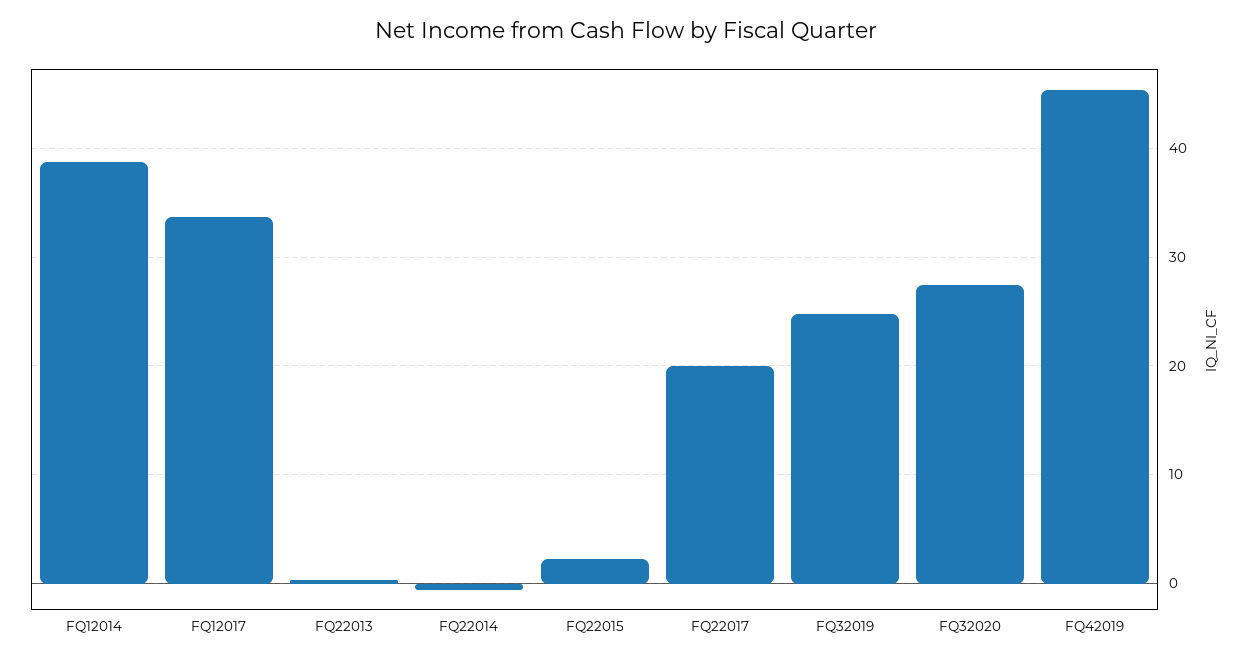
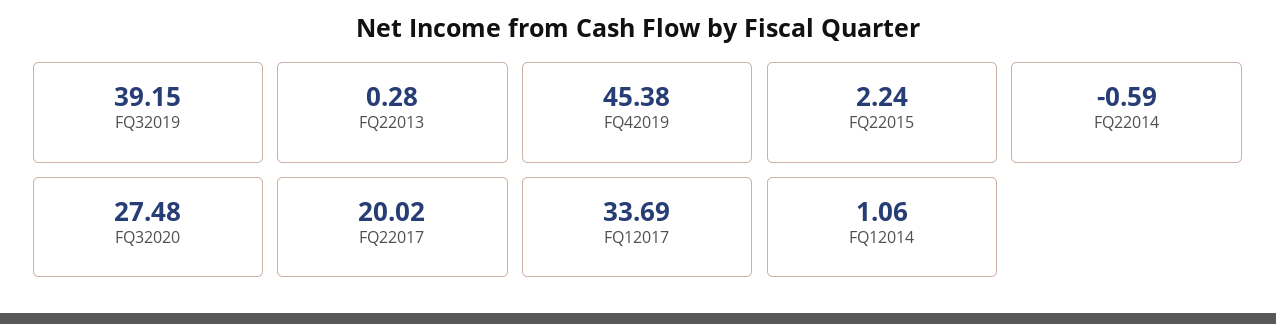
FQ12014: 39 -> 1.06
FQ32019: 25 -> 39.15

